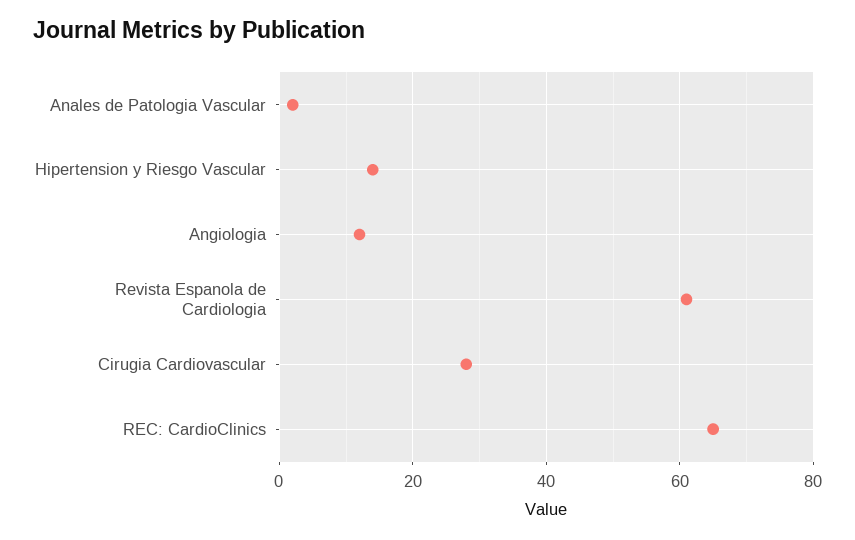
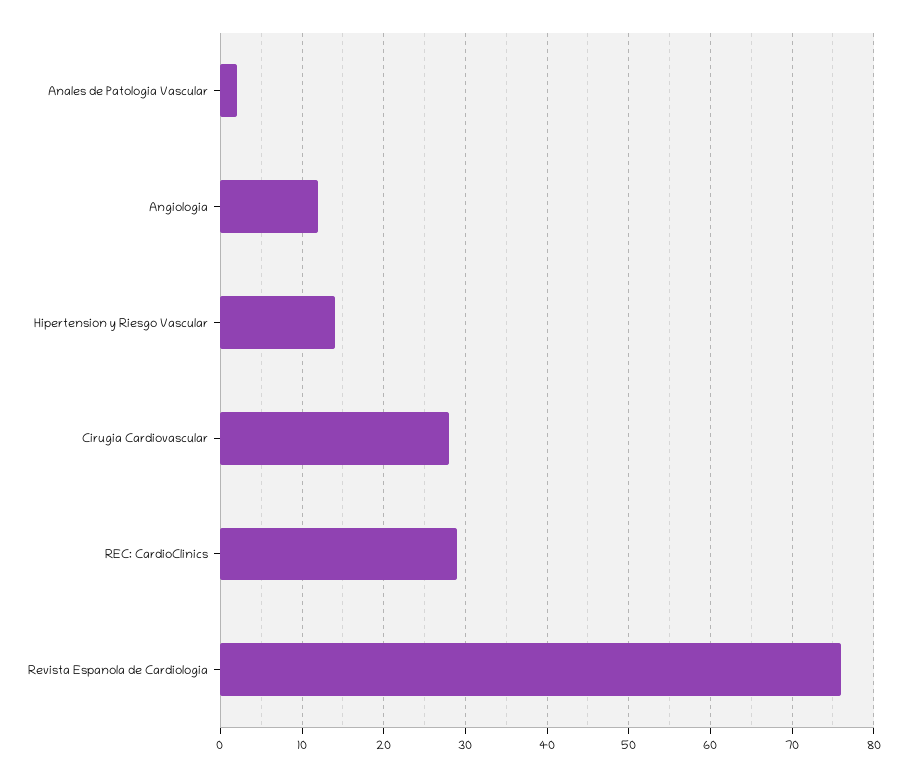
Revista Espanola de Cardiologia: 60 -> 76
REC: CardioClinics: 65 -> 29

